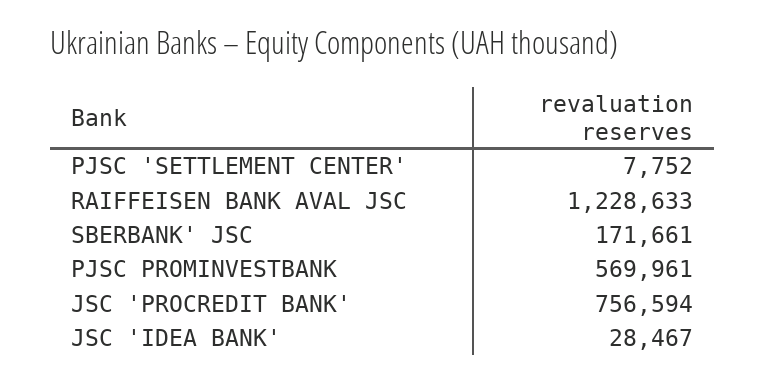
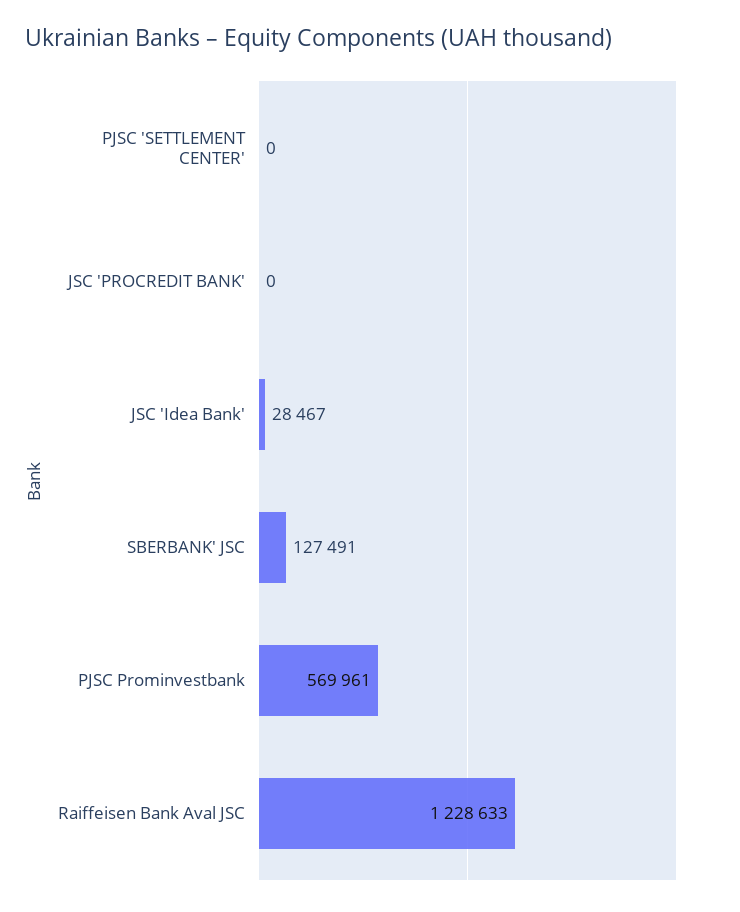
PJSC 'SETTLEMENT CENTER': 7752 -> 0
SBERBANK' JSC: 171661 -> 127491
JSC 'PROCREDIT BANK': 756594 -> 0

